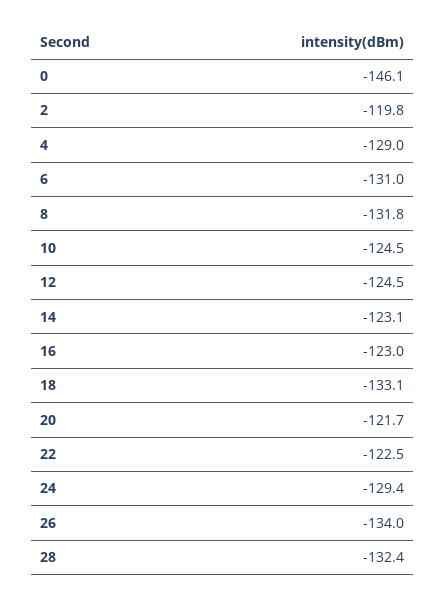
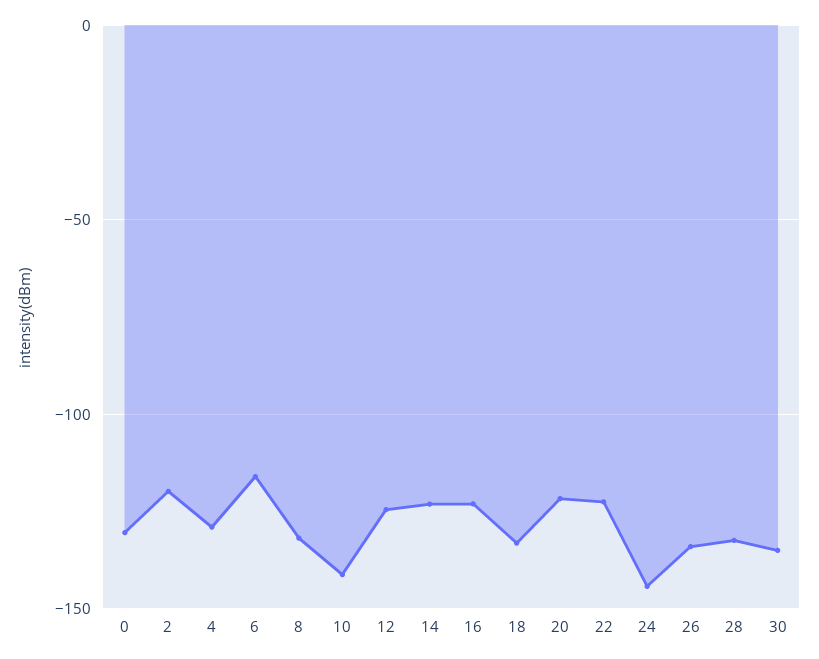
0: -146.1 -> -130
6: -131 -> -115
10: -124.5 -> -140
24: -129.4 -> -145
30: none -> -135

